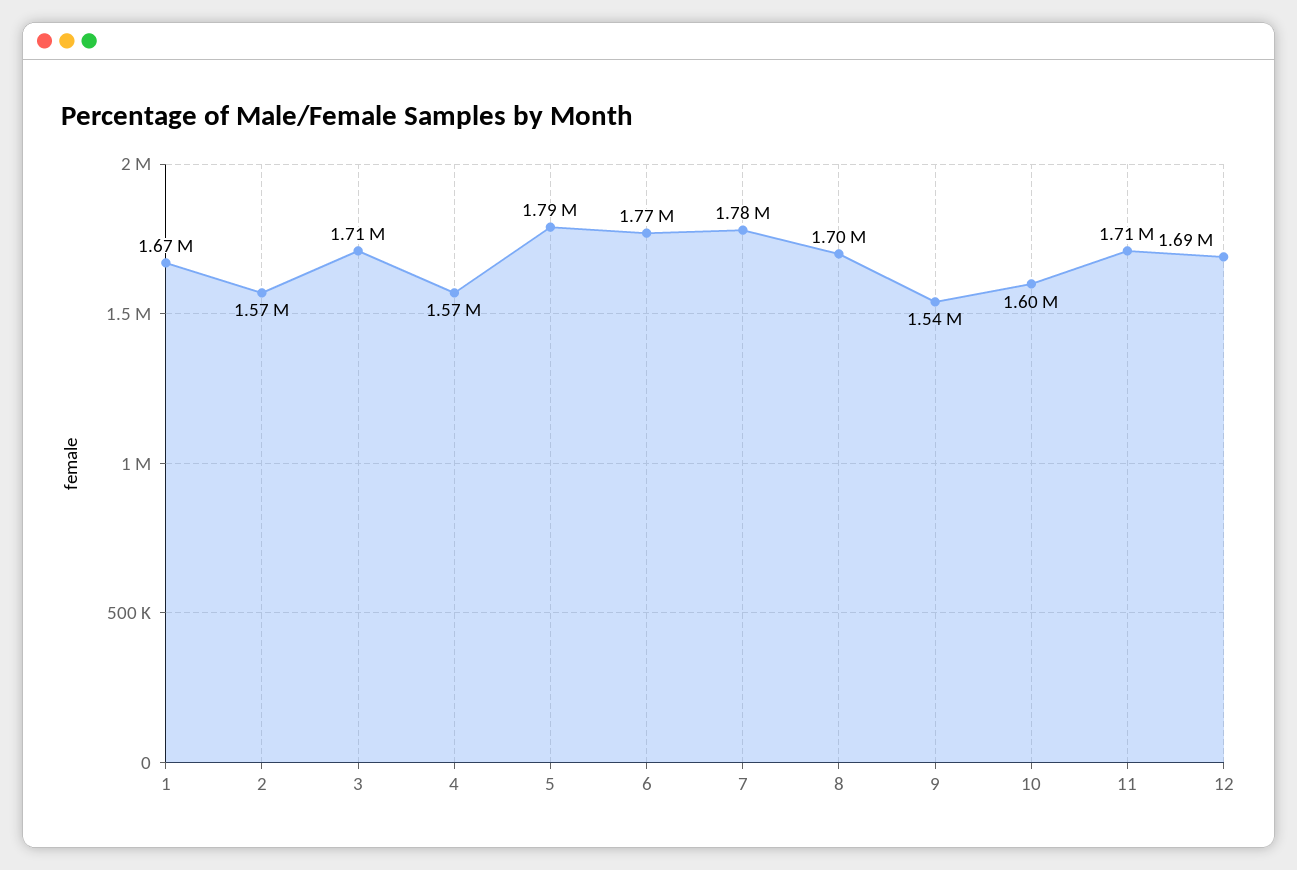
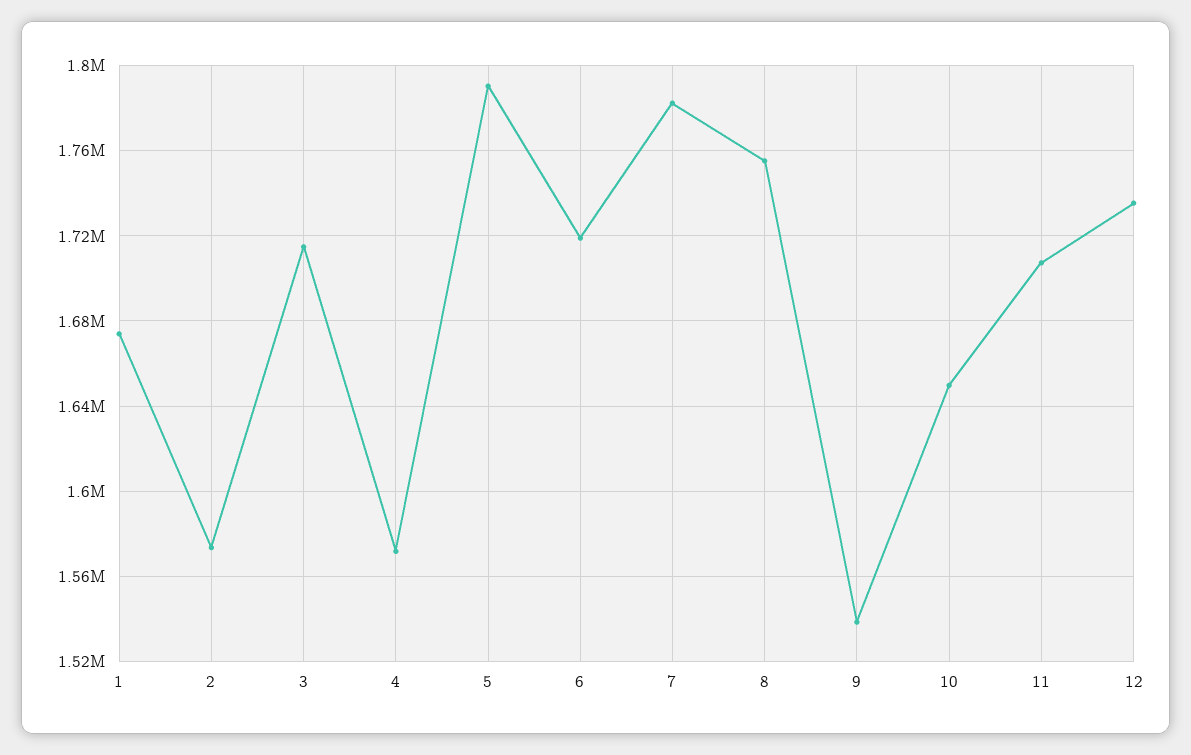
6: 1770000 -> 1720000
8: 1700000 -> 1755000
10: 1600000 -> 1650000
12: 1690000 -> 1735000

